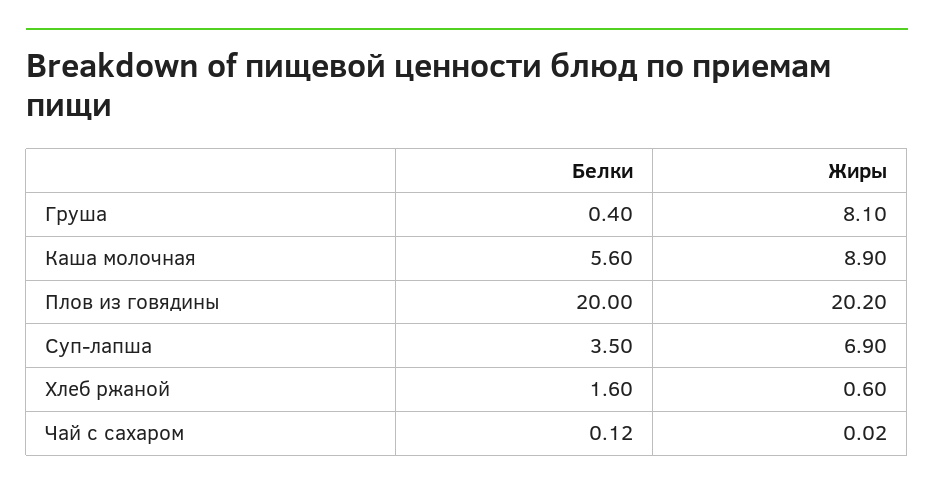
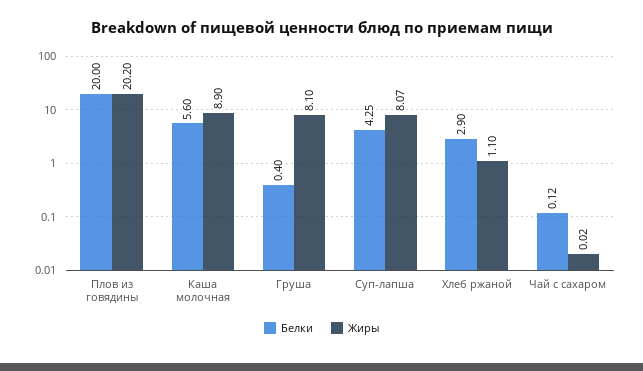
Белки, Суп-лапша: 3.5 -> 4.25
Жиры, Суп-лапша: 6.9 -> 8.07
Белки, Хлеб ржаной: 1.6 -> 2.9
Жиры, Хлеб ржаной: 0.6 -> 1.1

